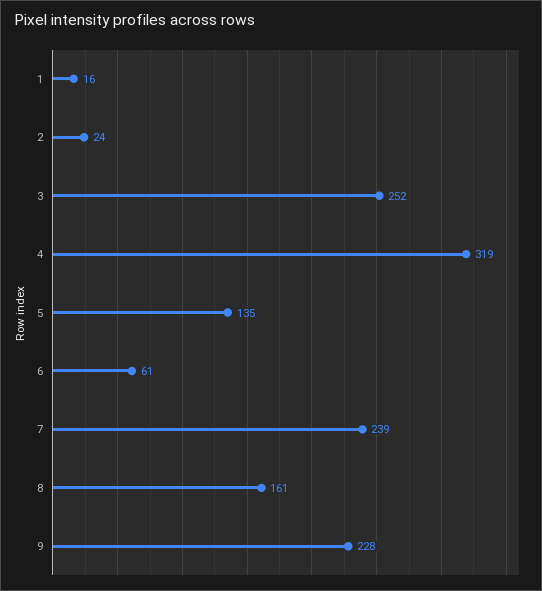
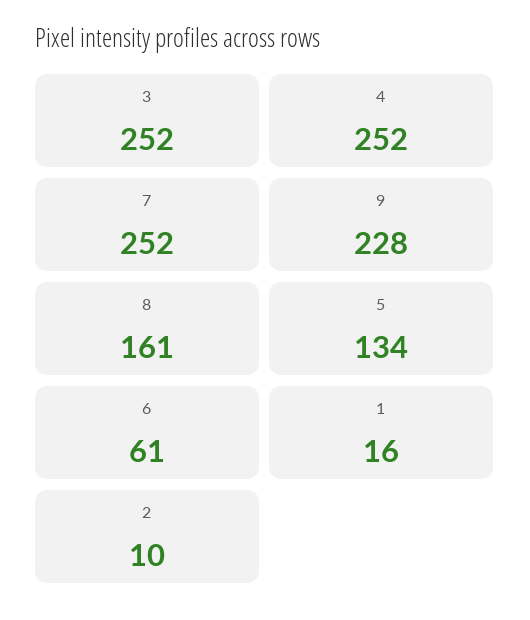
2: 24 -> 10
4: 319 -> 252
5: 135 -> 134
7: 239 -> 252

